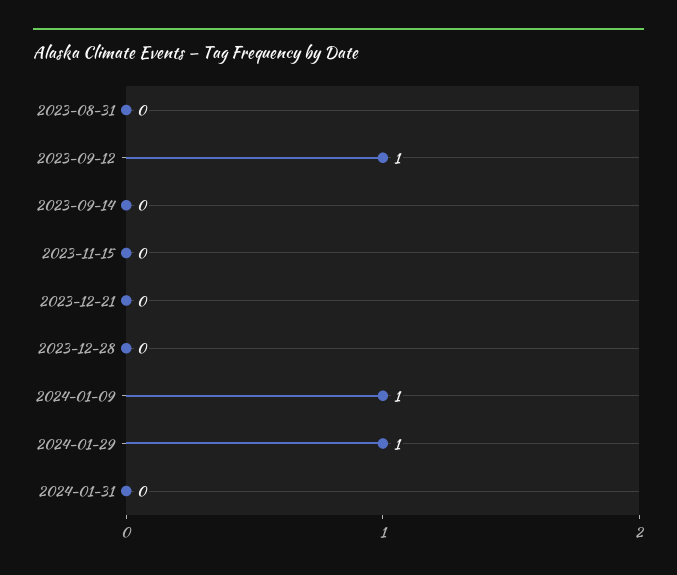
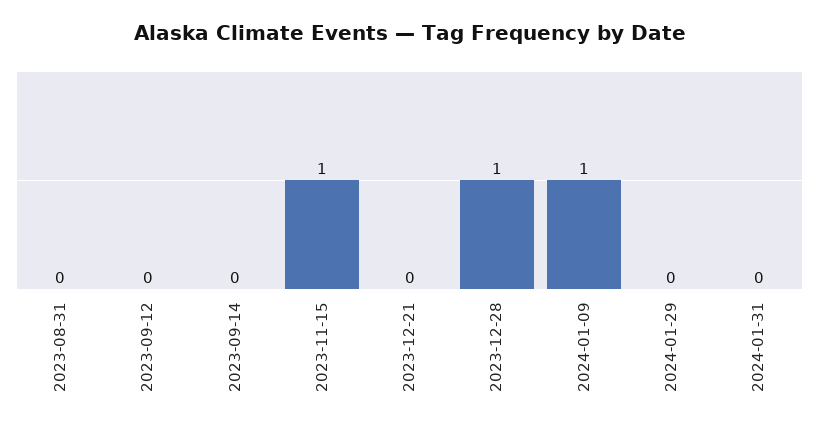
2023-09-12: 1 -> 0
2023-11-15: 0 -> 1
2023-12-28: 0 -> 1
2024-01-29: 1 -> 0

